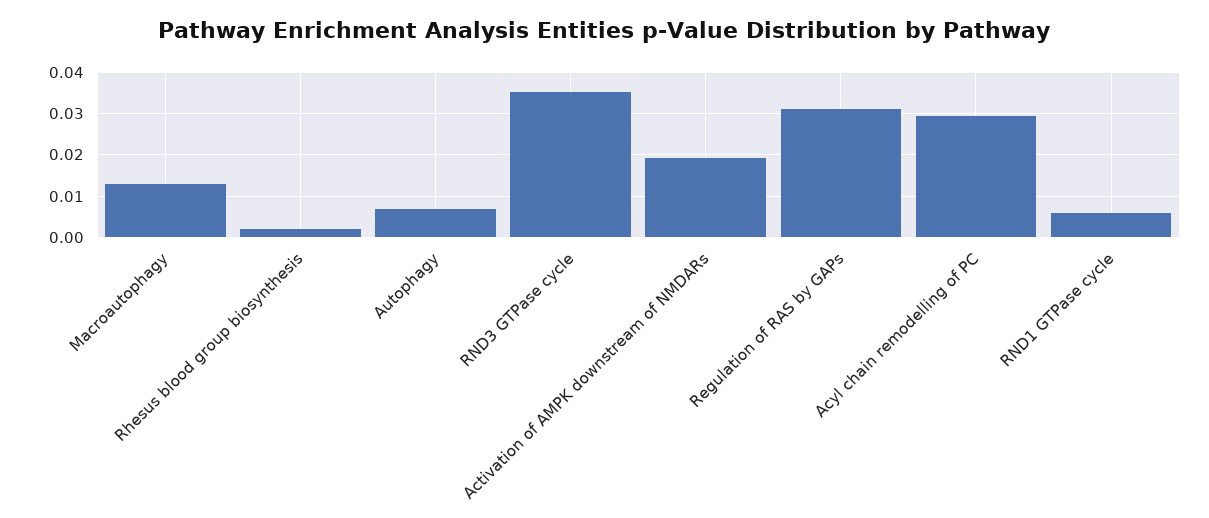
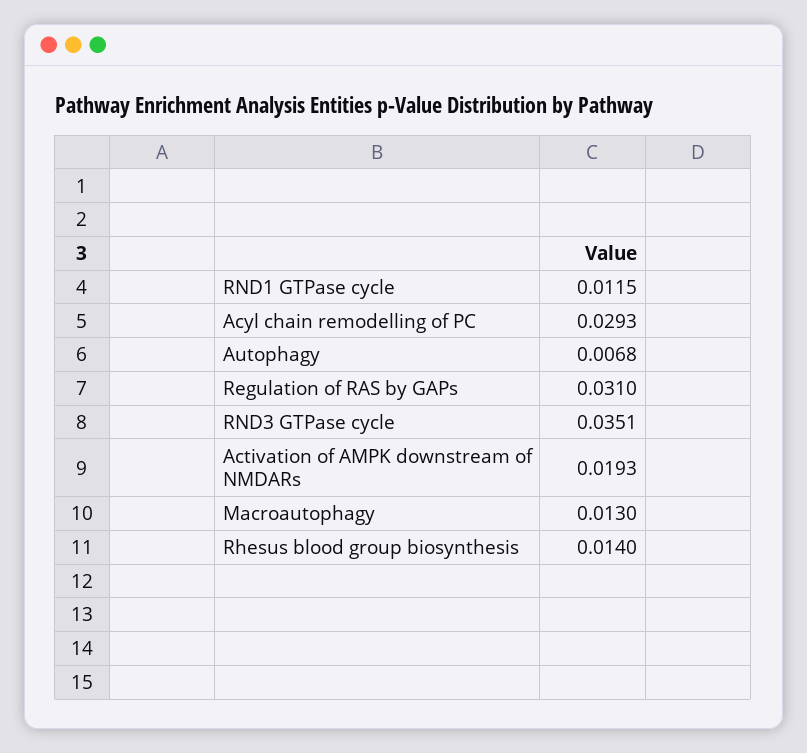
Rhesus blood group biosynthesis: 0.002 -> 0.014
RND1 GTPase cycle: 0.006 -> 0.0115

